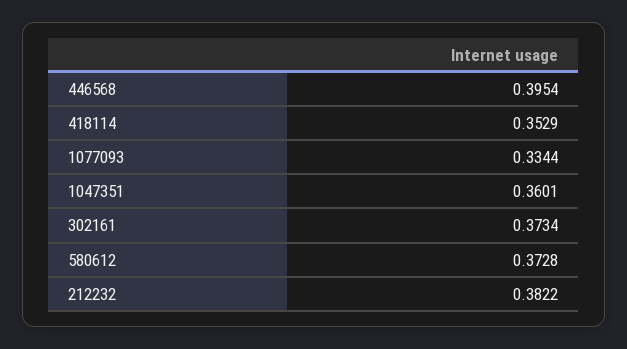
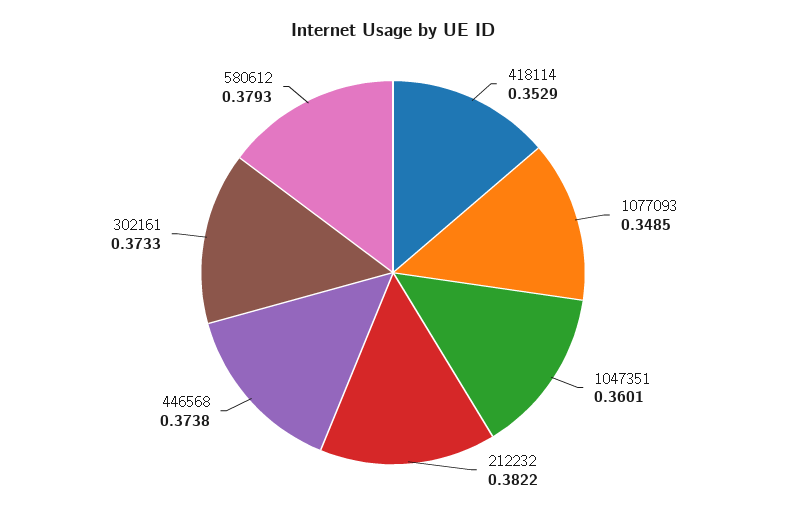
446568: 0.3954 -> 0.3738
1077093: 0.3344 -> 0.3485
302161: 0.3734 -> 0.3733
580612: 0.3728 -> 0.3793

